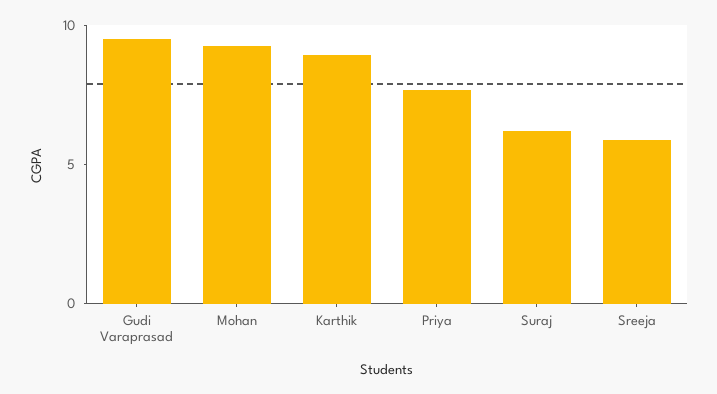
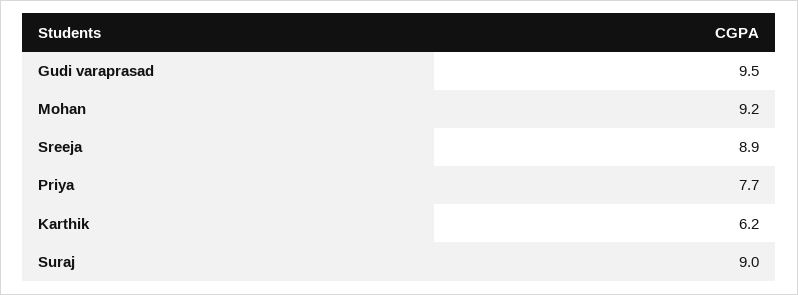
Karthik: 9 -> 6.2
Suraj: 6 -> 9
Sreeja: 6 -> 8.9

